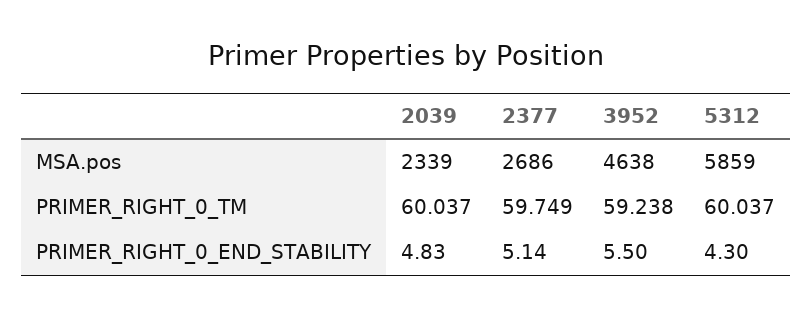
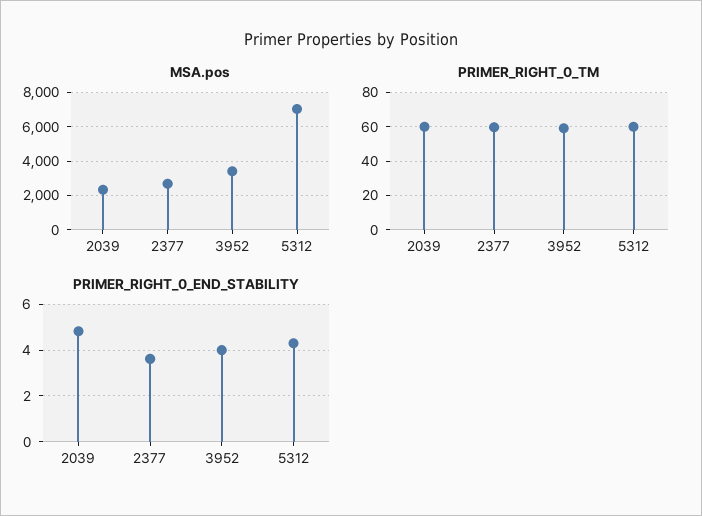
MSA.pos, 3952: 4638 -> 3500
MSA.pos, 5312: 5859 -> 7000
PRIMER_RIGHT_0_END_STABILITY, 2377: 5.14 -> 3.5
PRIMER_RIGHT_0_END_STABILITY, 3952: 5.5 -> 4

